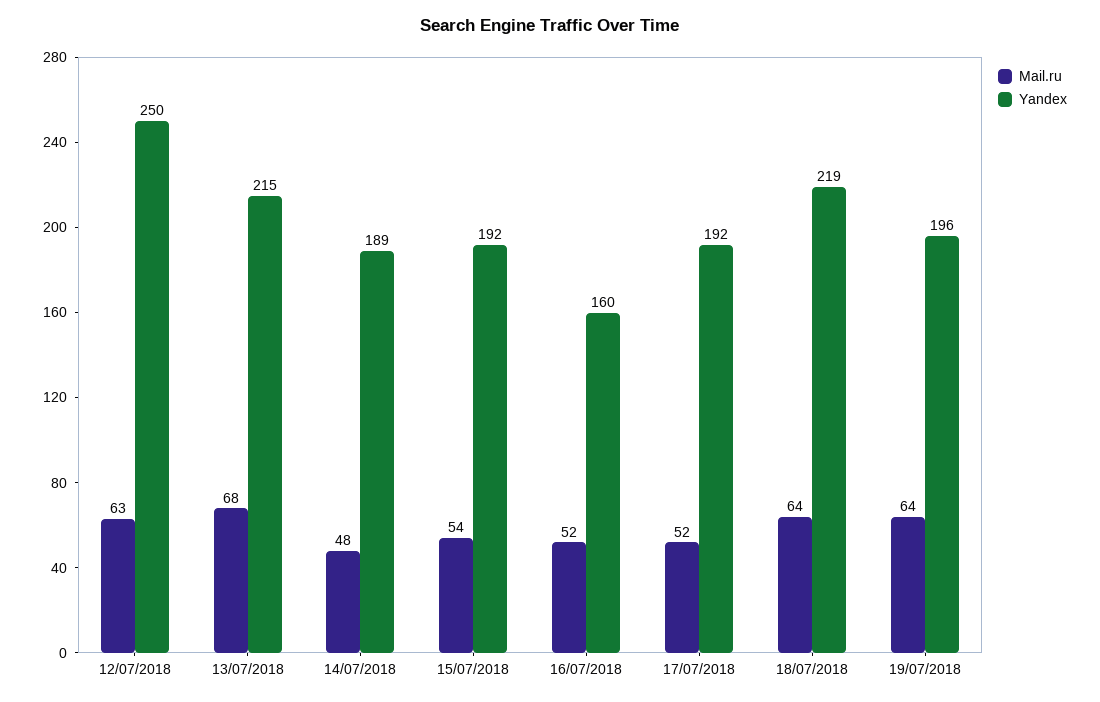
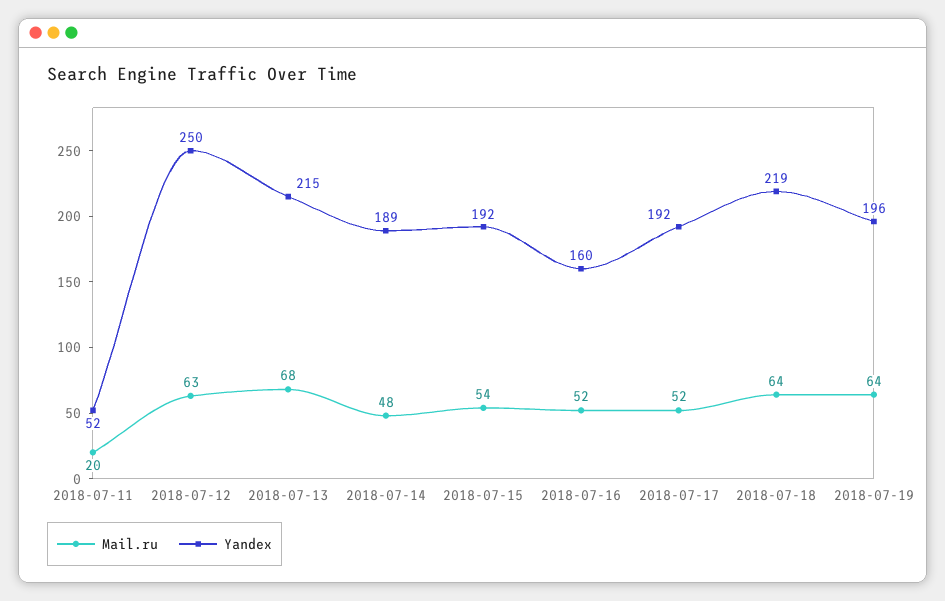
Mail.ru, 2018-07-11: none -> 20
Yandex, 2018-07-11: none -> 52

